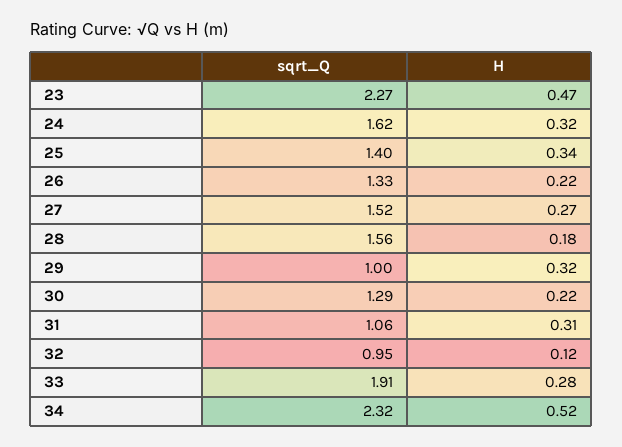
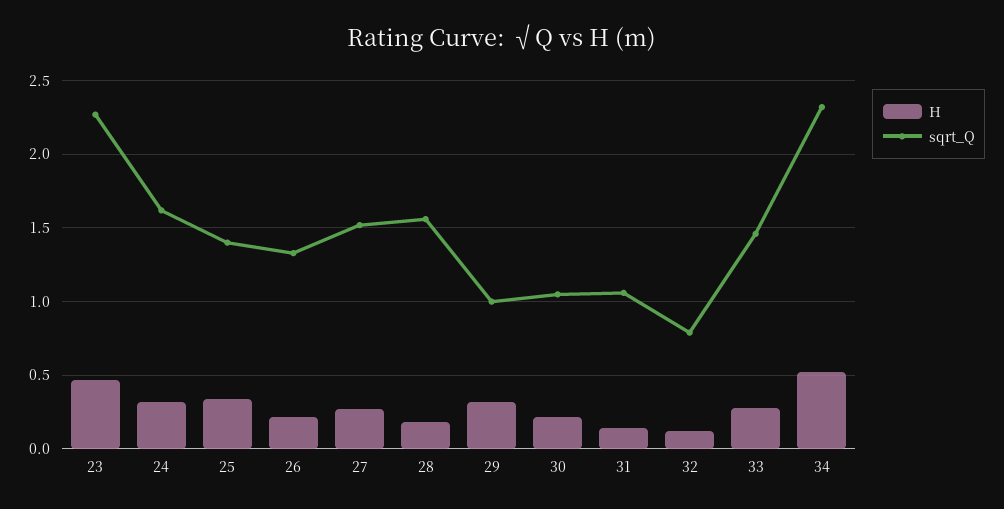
sqrt_Q, 30: 1.29 -> 1.05
H, 31: 0.31 -> 0.15
sqrt_Q, 32: 0.95 -> 0.8
sqrt_Q, 33: 1.91 -> 1.45

